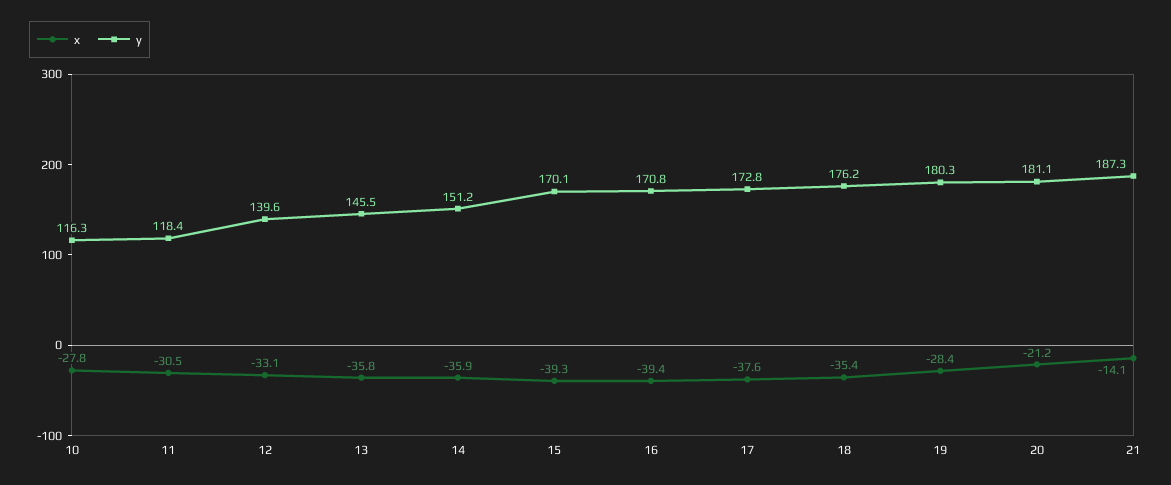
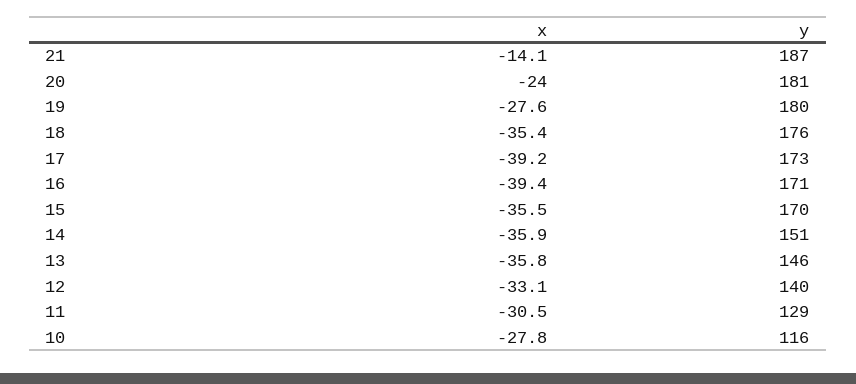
y, 11: 118.4 -> 129
x, 15: -39.3 -> -35.5
x, 17: -37.6 -> -39.2
x, 19: -28.4 -> -27.6
x, 20: -21.2 -> -24

